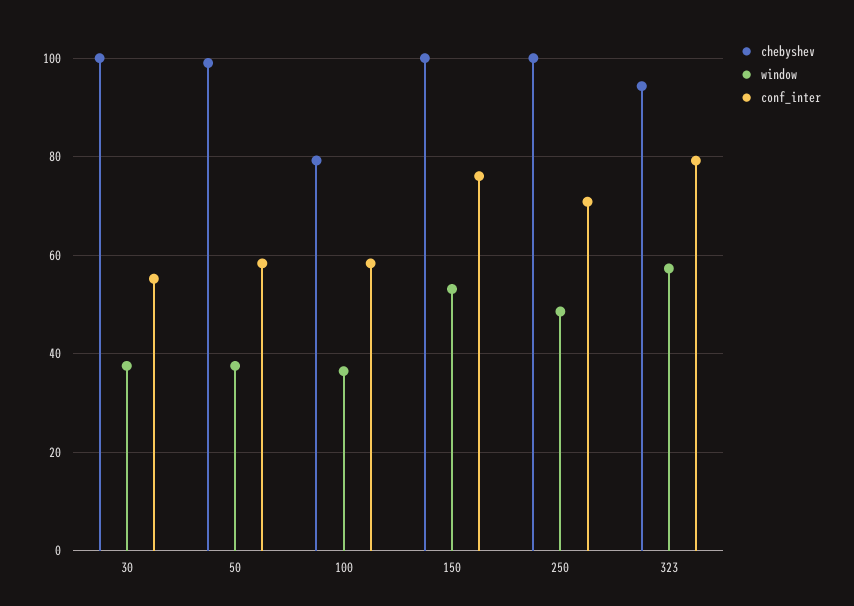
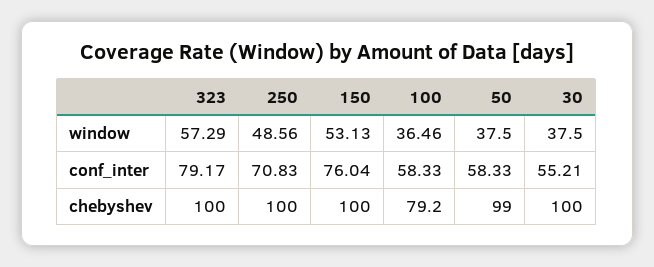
chebyshev, 323: 94 -> 100

